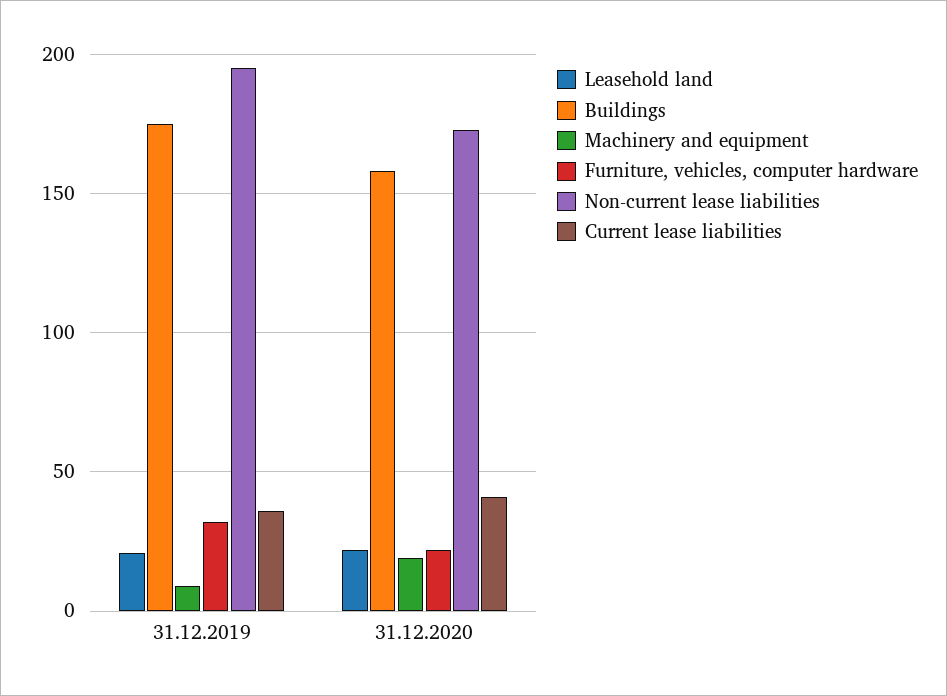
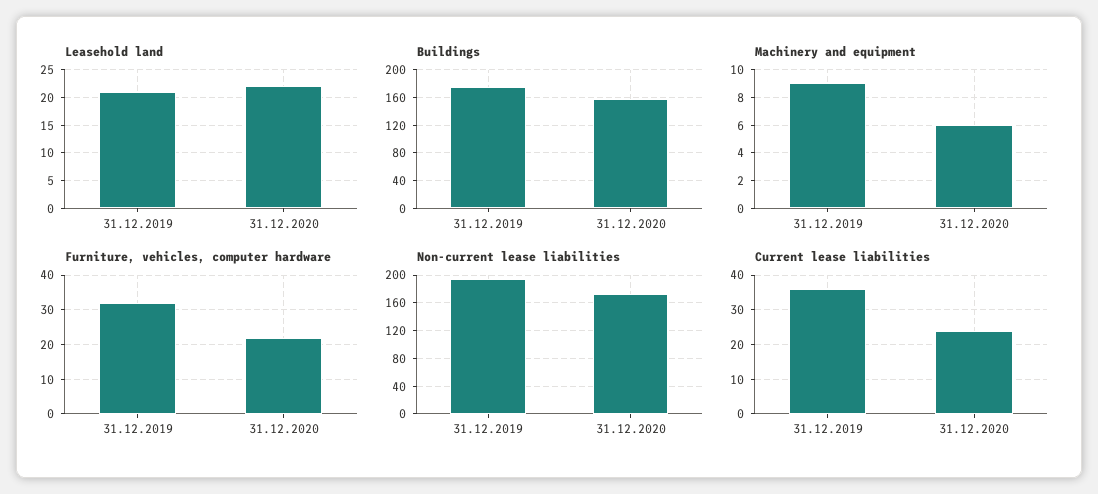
Machinery and equipment, 31.12.2020: 20 -> 6
Current lease liabilities, 31.12.2020: 40 -> 25

